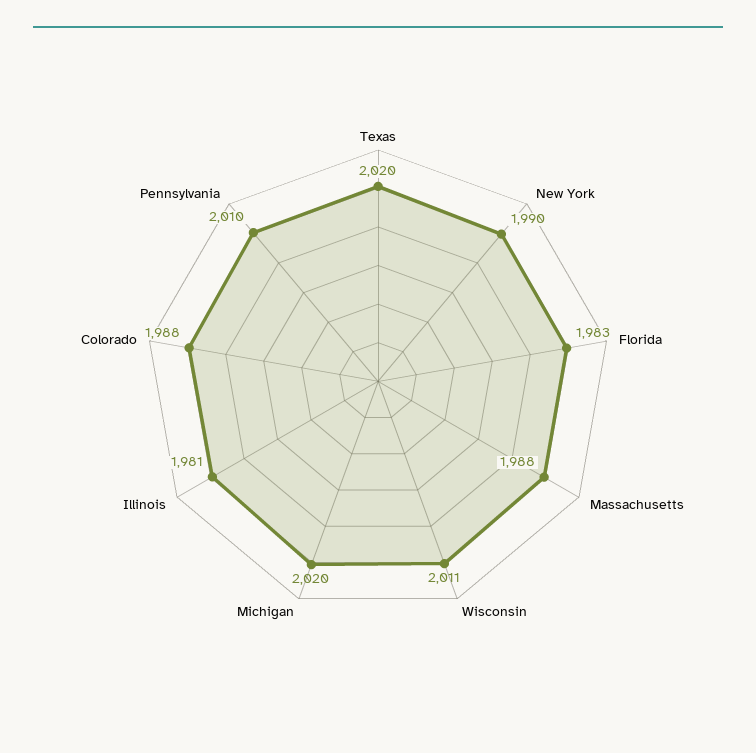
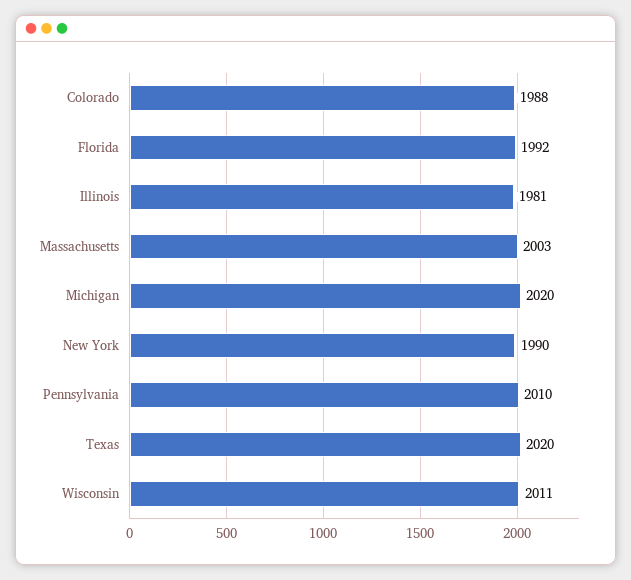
Florida: 1983 -> 1992
Massachusetts: 1988 -> 2003

